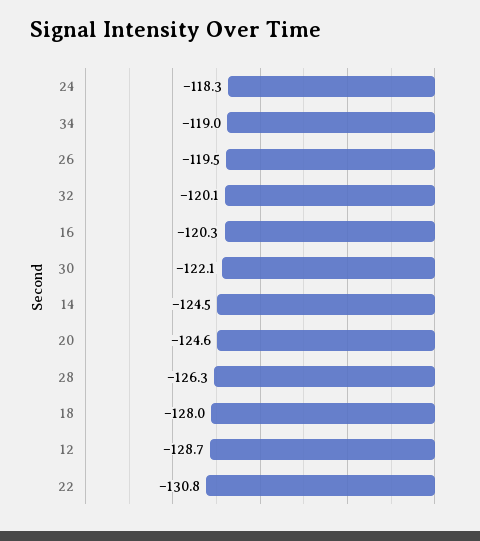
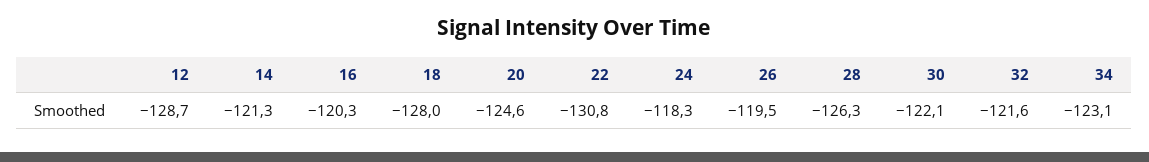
34: -119 -> -123.1
32: -120.1 -> -121.6
14: -124.5 -> -121.3

